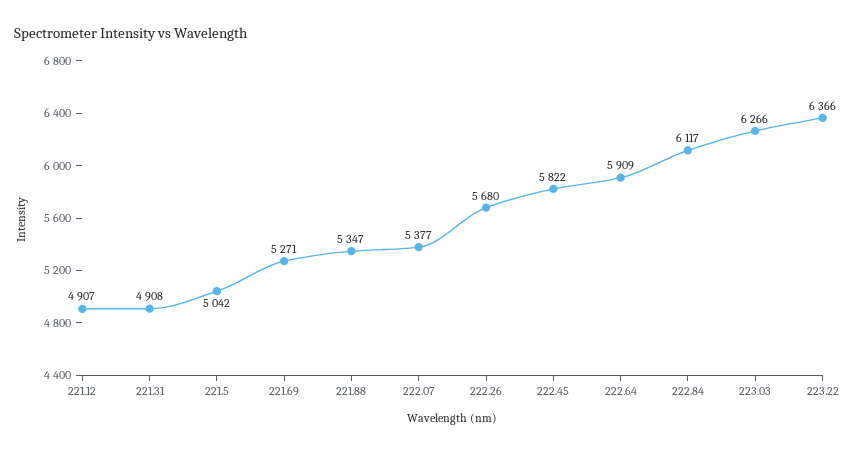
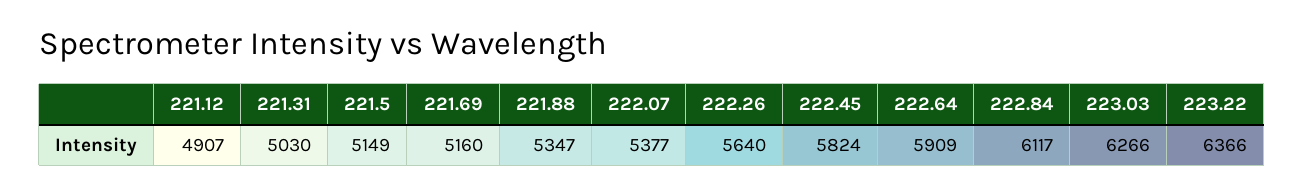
221.31: 4908 -> 5030
221.5: 5042 -> 5149
221.69: 5271 -> 5160
222.26: 5680 -> 5640
222.45: 5822 -> 5824

